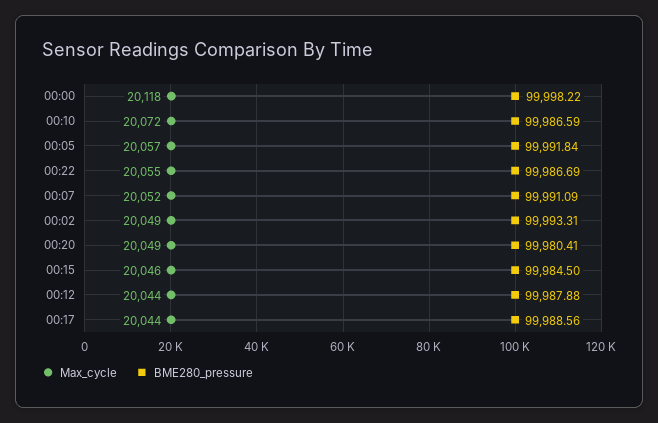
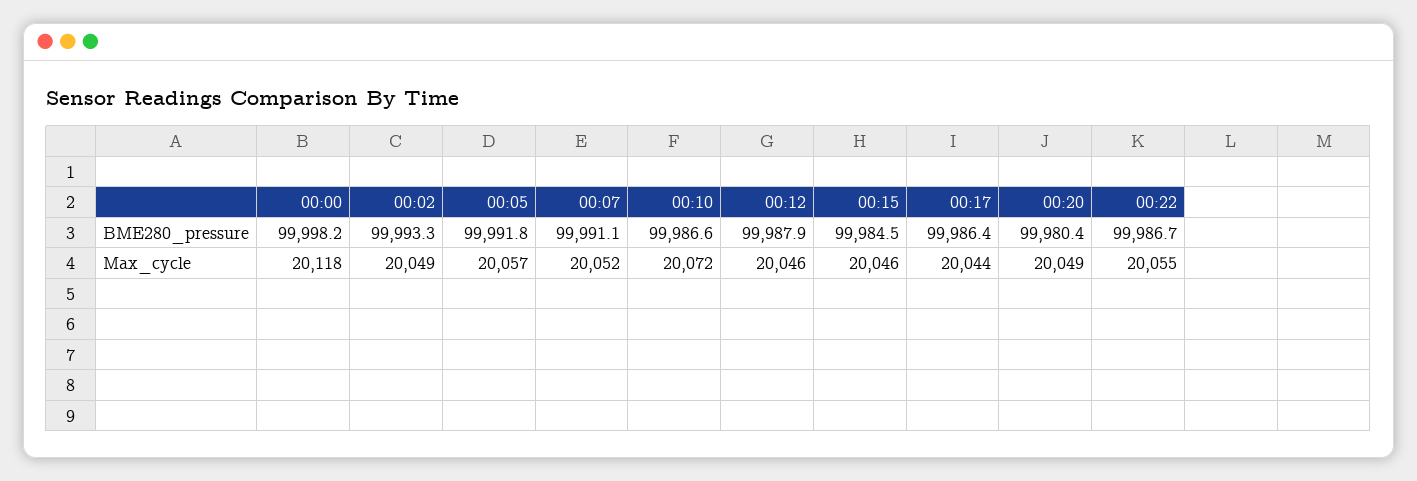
Max_cycle, 00:12: 20044 -> 20046
BME280_pressure, 00:17: 99988.56 -> 99986.4

